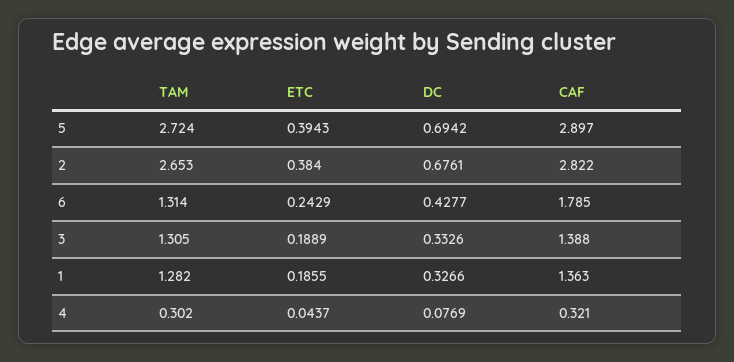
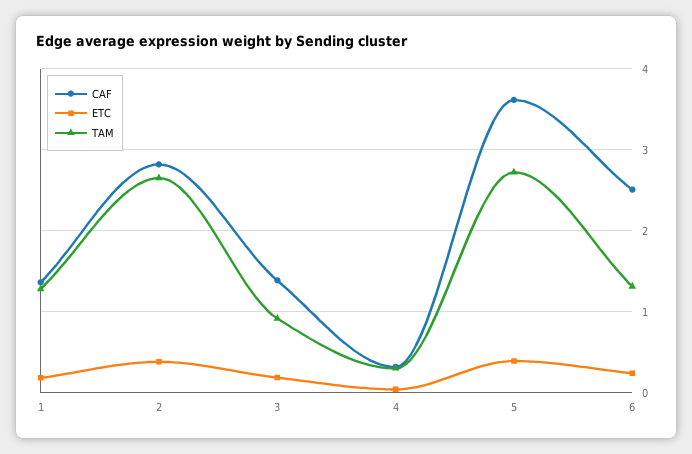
DC, 5: 0.6942 -> none
CAF, 5: 2.897 -> 3.6
DC, 2: 0.6761 -> none
DC, 6: 0.4277 -> none
CAF, 6: 1.785 -> 2.5
TAM, 3: 1.305 -> 0.9
DC, 3: 0.3326 -> none
DC, 1: 0.3266 -> none
DC, 4: 0.0769 -> none

